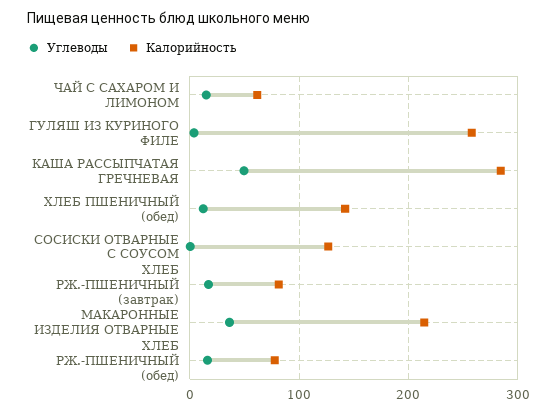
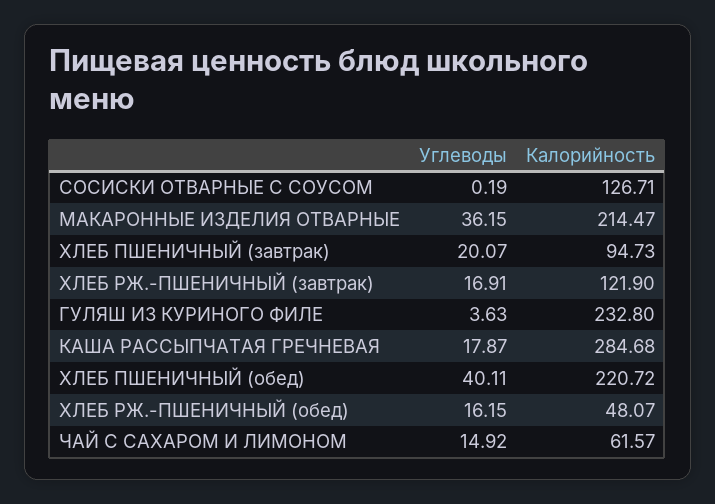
Калорийность, ГУЛЯШ ИЗ КУРИНОГО ФИЛЕ: 260 -> 232.8
Углеводы, КАША РАССЫПЧАТАЯ ГРЕЧНЕВАЯ: 50 -> 17.87
Углеводы, ХЛЕБ ПШЕНИЧНЫЙ (обед): 10 -> 40.11
Калорийность, ХЛЕБ ПШЕНИЧНЫЙ (обед): 140 -> 220.72
Калорийность, ХЛЕБ РЖ.-ПШЕНИЧНЫЙ (завтрак): 80 -> 121.9
Калорийность, ХЛЕБ РЖ.-ПШЕНИЧНЫЙ (обед): 80 -> 48.07
Углеводы, ХЛЕБ ПШЕНИЧНЫЙ (завтрак): none -> 20.07
Калорийность, ХЛЕБ ПШЕНИЧНЫЙ (завтрак): none -> 94.73

